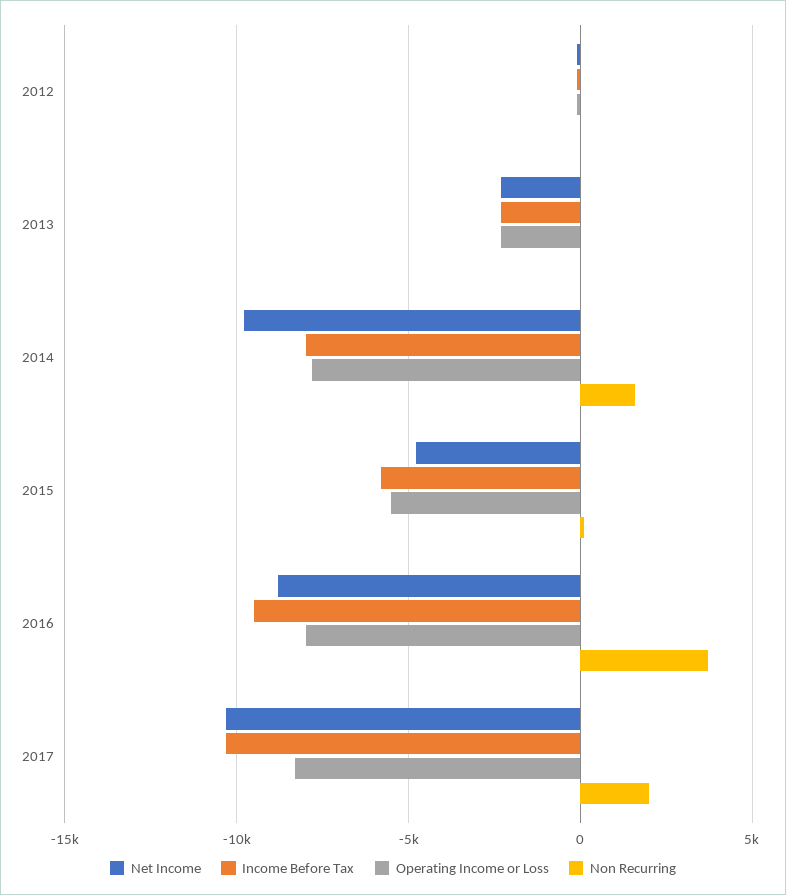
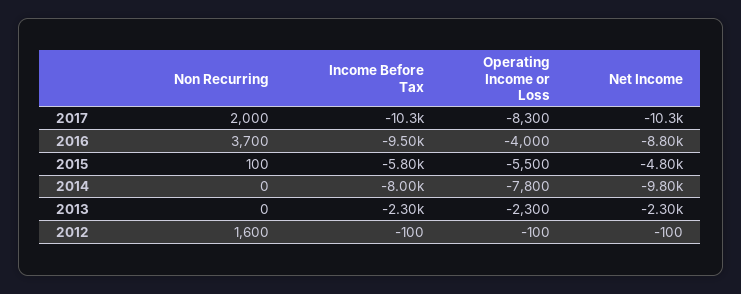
Non Recurring, 2012: 0 -> 1600
Non Recurring, 2014: 1500 -> 0
Operating Income or Loss, 2016: -8000 -> -4000

